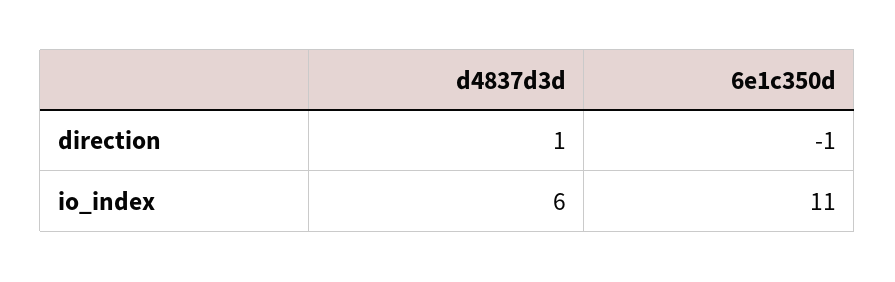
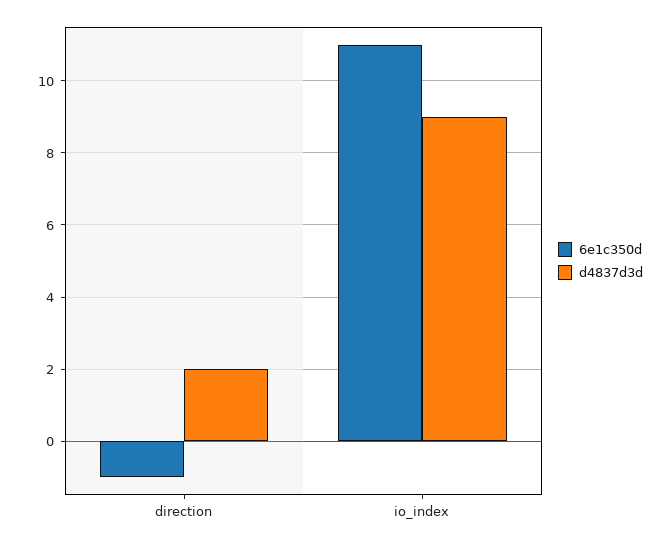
d4837d3d, direction: 1 -> 2
d4837d3d, io_index: 6 -> 9

